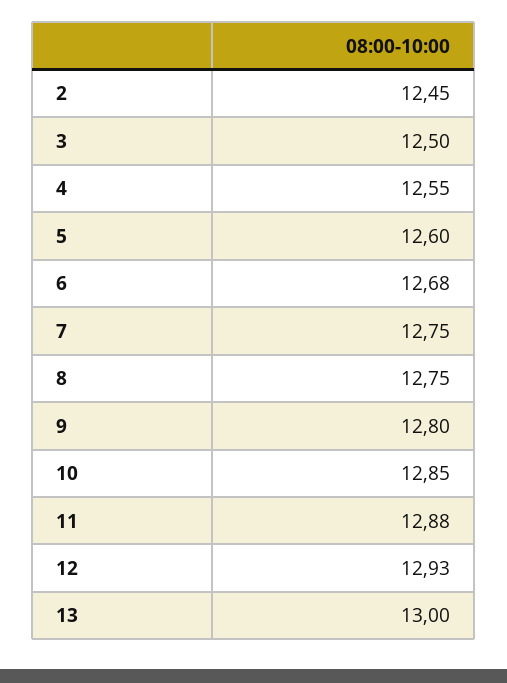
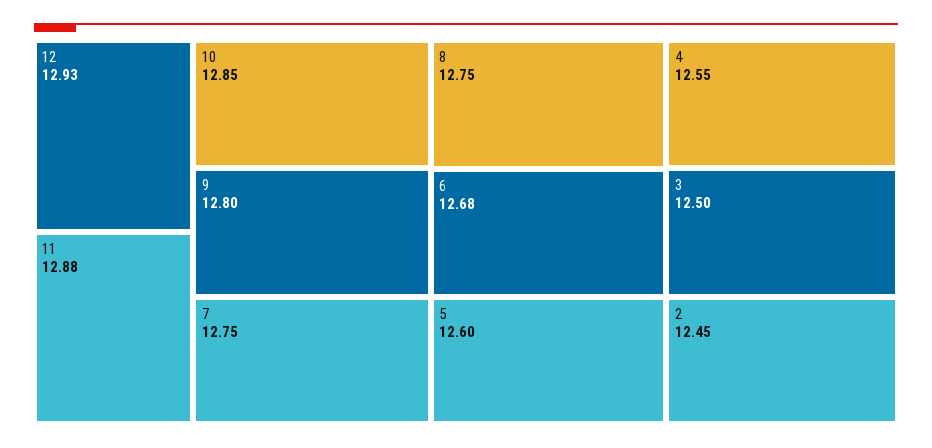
13: 13 -> none

